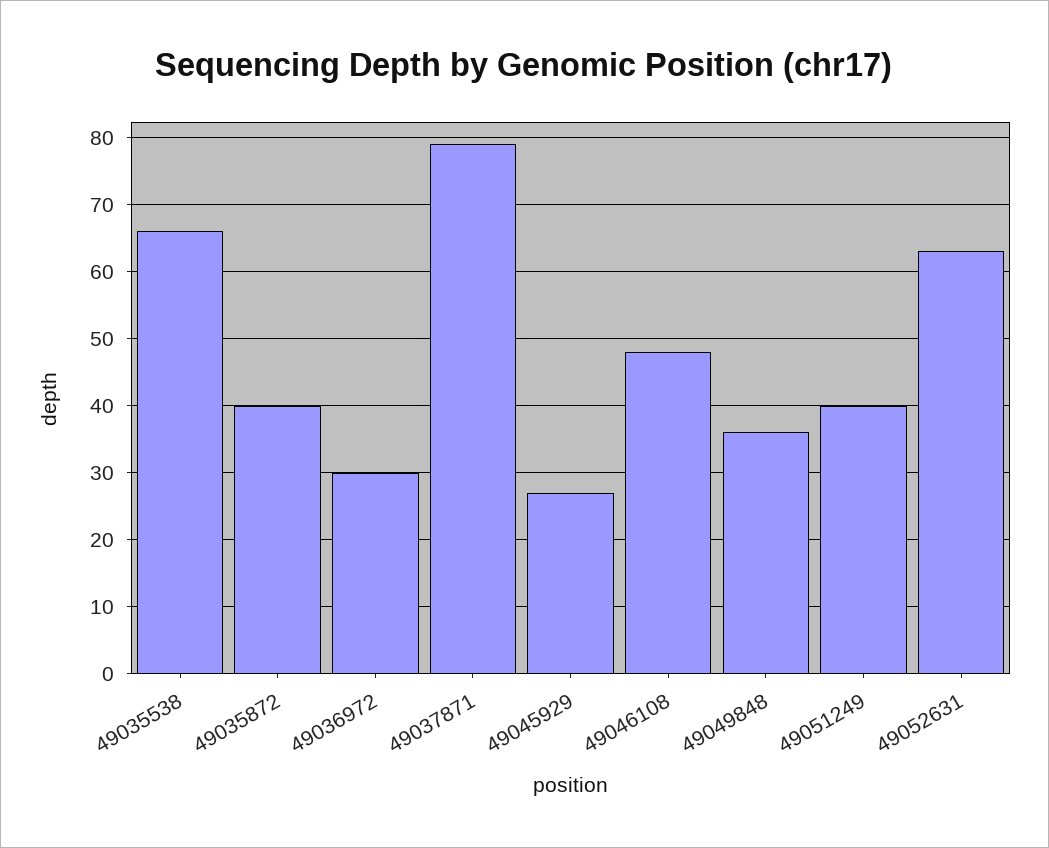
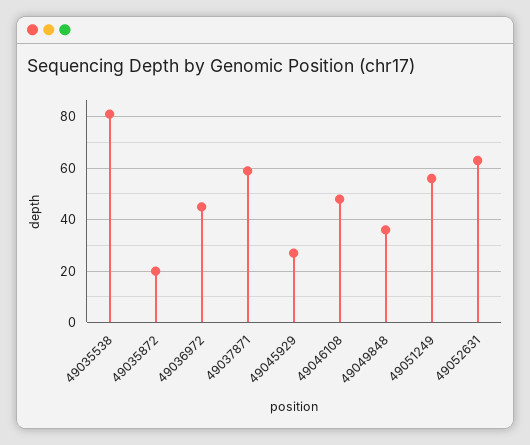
49035538: 66 -> 80
49035872: 40 -> 20
49036972: 30 -> 45
49037871: 79 -> 60
49051249: 40 -> 55

